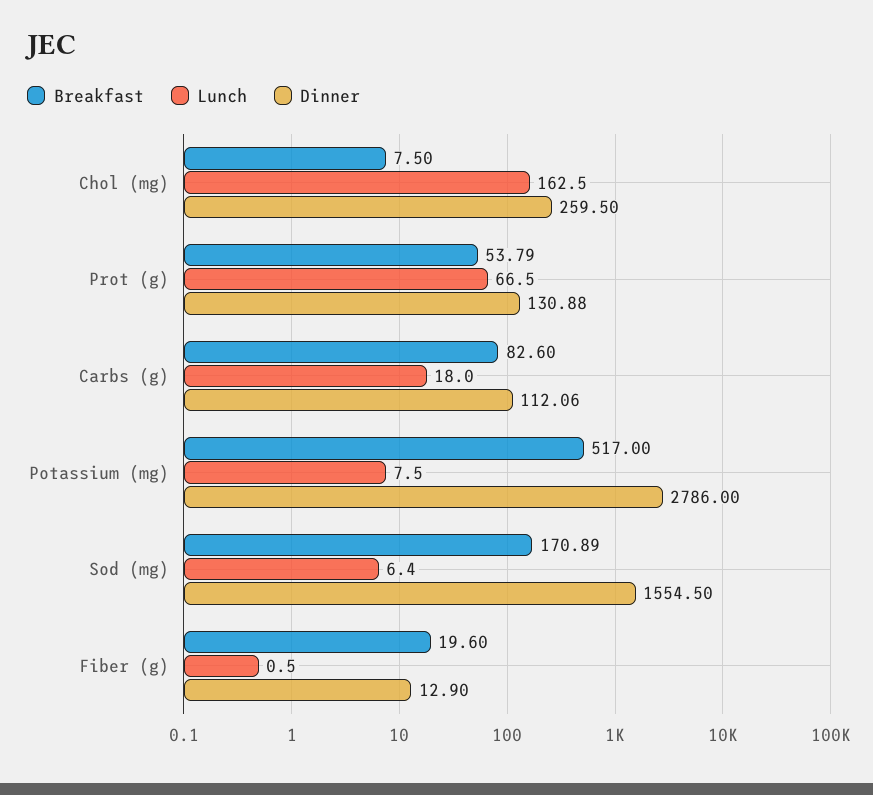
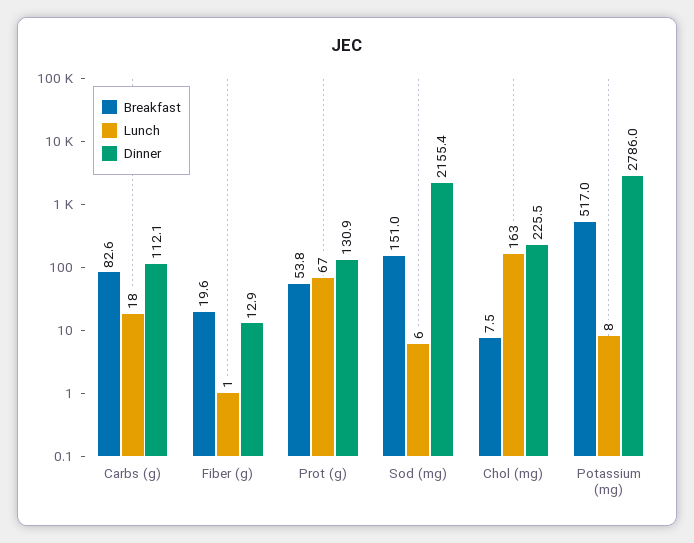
Dinner, Chol (mg): 259.5 -> 225.5
Breakfast, Sod (mg): 170.89 -> 151
Dinner, Sod (mg): 1554.5 -> 2155.4

